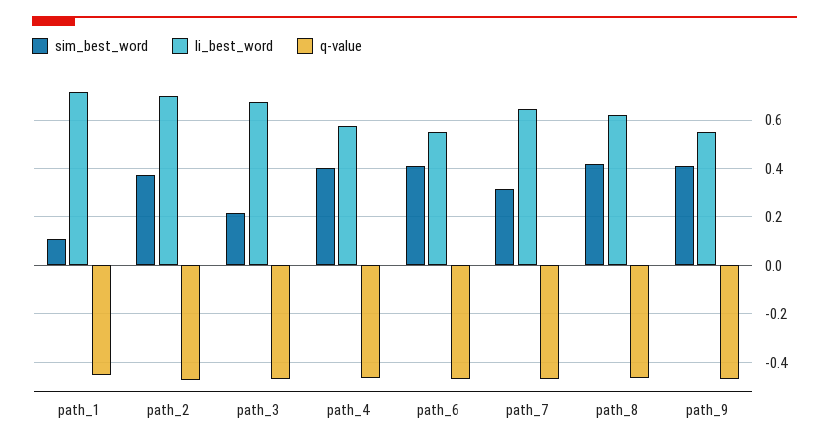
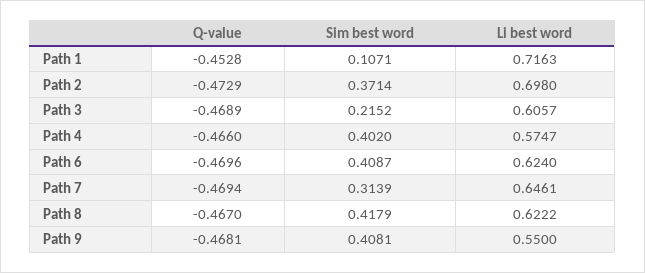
li_best_word, path_3: 0.675 -> 0.6057
li_best_word, path_6: 0.55 -> 0.624

